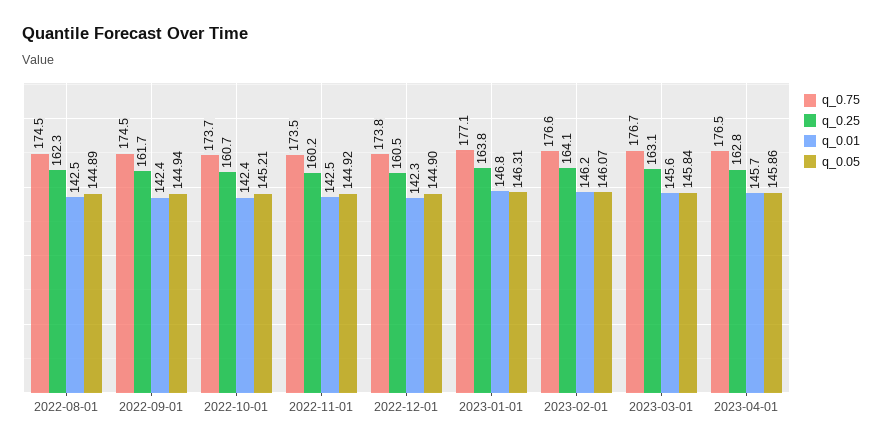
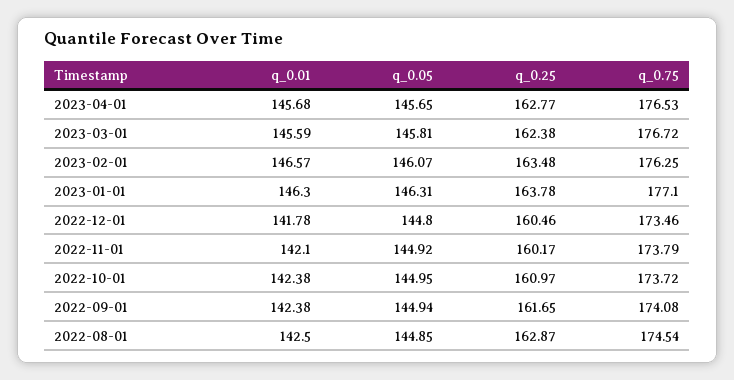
q_0.25, 2022-08-01: 162.3 -> 162.87
q_0.05, 2022-08-01: 144.89 -> 144.85
q_0.75, 2022-09-01: 174.5 -> 174.08
q_0.25, 2022-10-01: 160.7 -> 160.97
q_0.05, 2022-10-01: 145.21 -> 144.95
q_0.75, 2022-11-01: 173.5 -> 173.79
q_0.01, 2022-11-01: 142.5 -> 142.1
q_0.75, 2022-12-01: 173.8 -> 173.46
q_0.01, 2022-12-01: 142.3 -> 141.78
q_0.05, 2022-12-01: 144.9 -> 144.8
q_0.01, 2023-01-01: 146.8 -> 146.3
q_0.75, 2023-02-01: 176.6 -> 176.25
q_0.25, 2023-02-01: 164.1 -> 163.48
q_0.01, 2023-02-01: 146.2 -> 146.57
q_0.25, 2023-03-01: 163.1 -> 162.38
q_0.05, 2023-03-01: 145.84 -> 145.81
q_0.05, 2023-04-01: 145.86 -> 145.65

